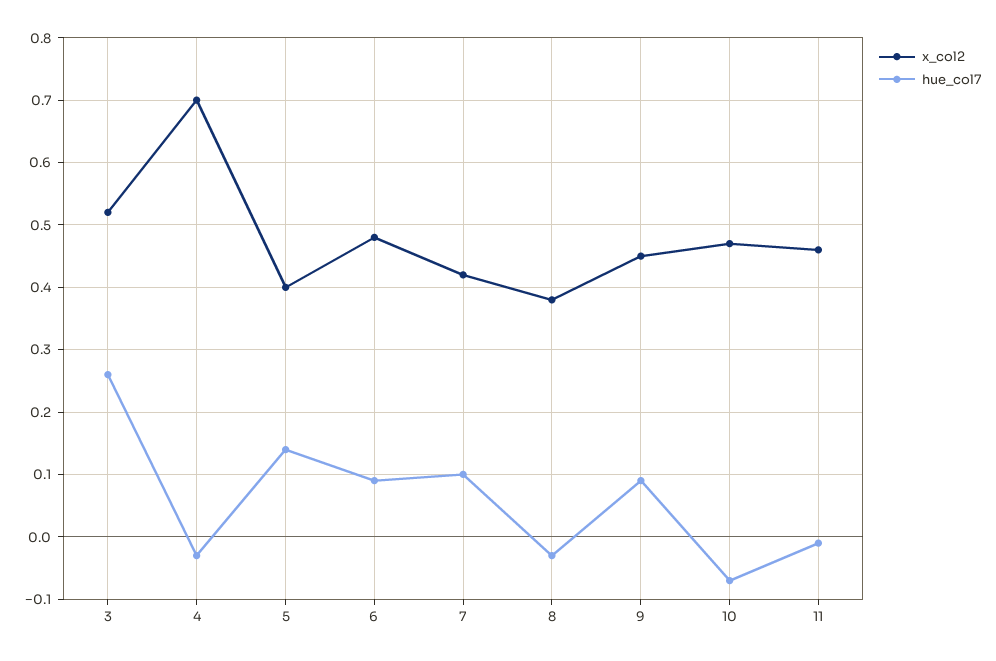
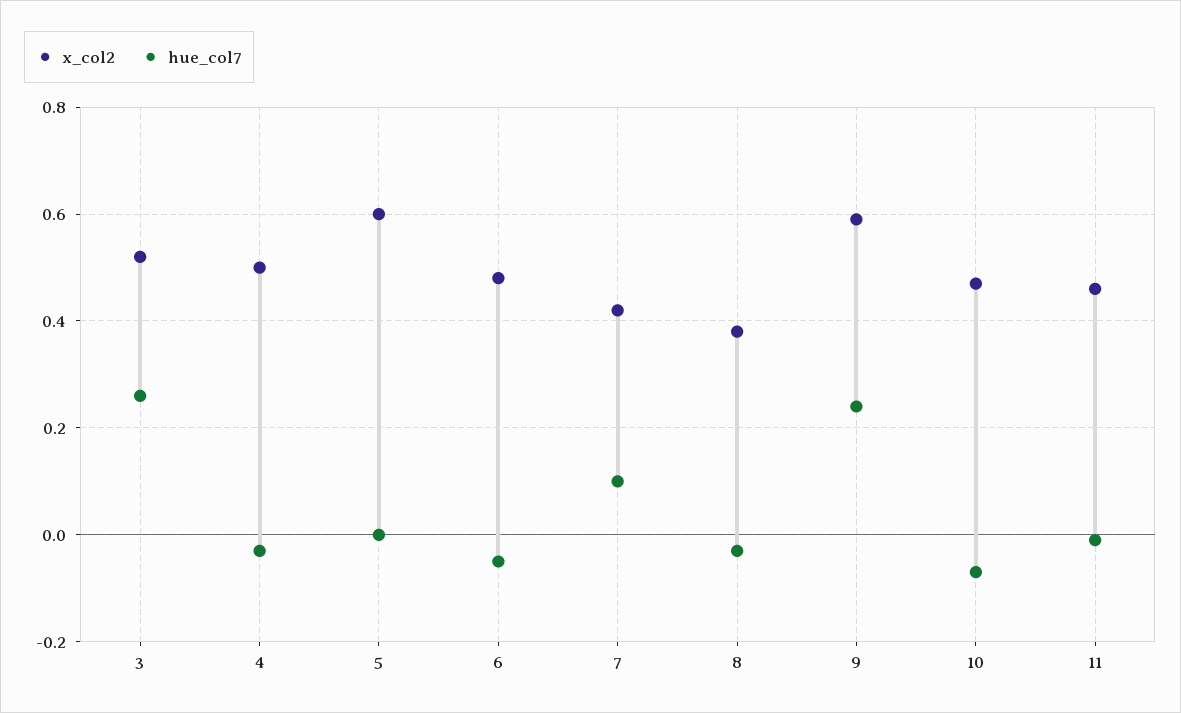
x_col2, 4: 0.7 -> 0.5
x_col2, 5: 0.4 -> 0.6
hue_col7, 5: 0.14 -> 0
hue_col7, 6: 0.09 -> -0.05
x_col2, 9: 0.45 -> 0.6
hue_col7, 9: 0.09 -> 0.25

